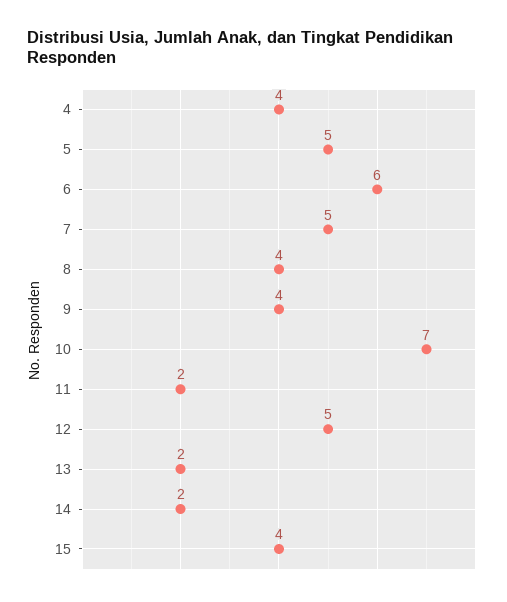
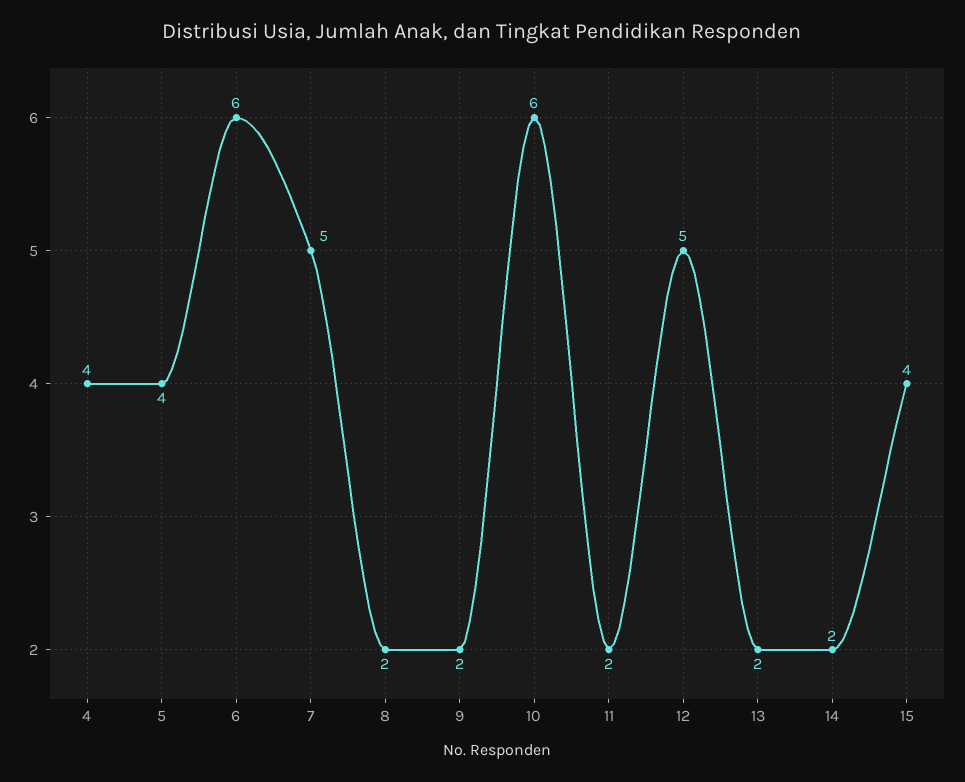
5: 5 -> 4
8: 4 -> 2
9: 4 -> 2
10: 7 -> 6

